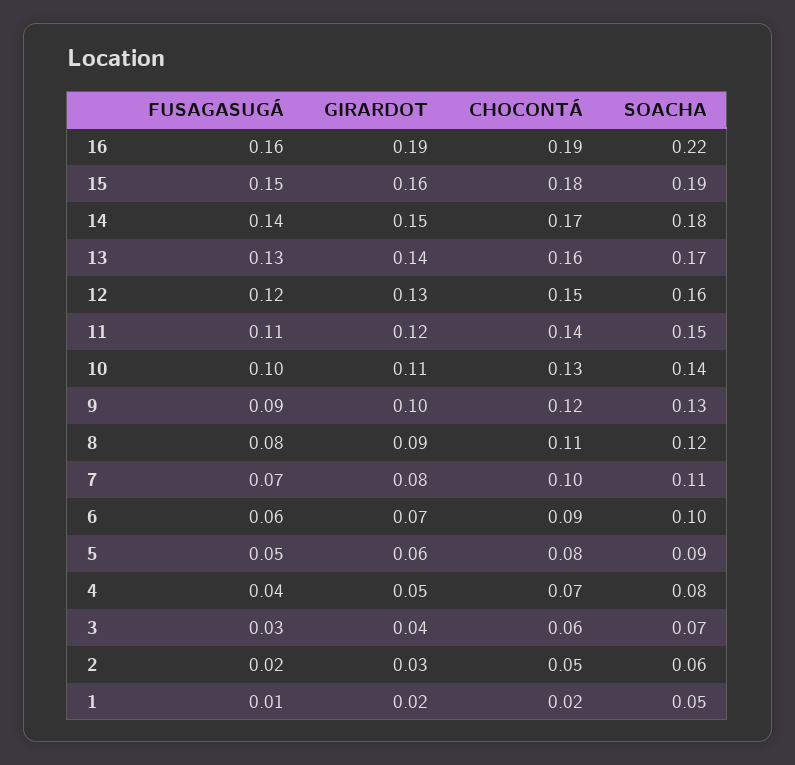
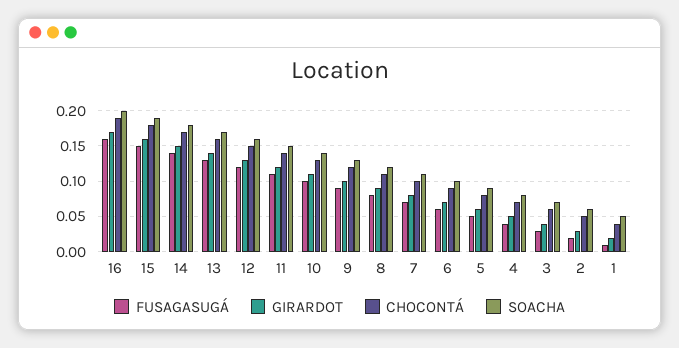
GIRARDOT, 16: 0.19 -> 0.17
SOACHA, 16: 0.22 -> 0.2
CHOCONTÁ, 1: 0.02 -> 0.04

